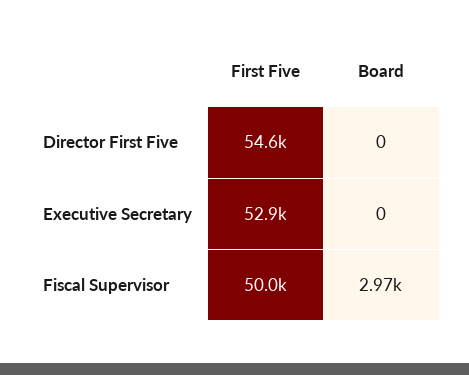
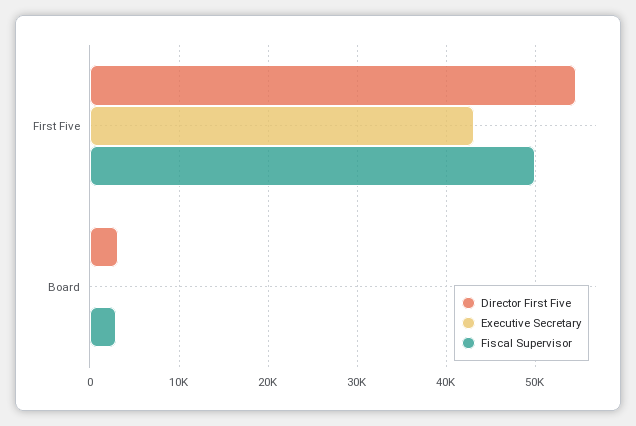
Director First Five, Board: 0 -> 3000
Executive Secretary, First Five: 52900 -> 43000

